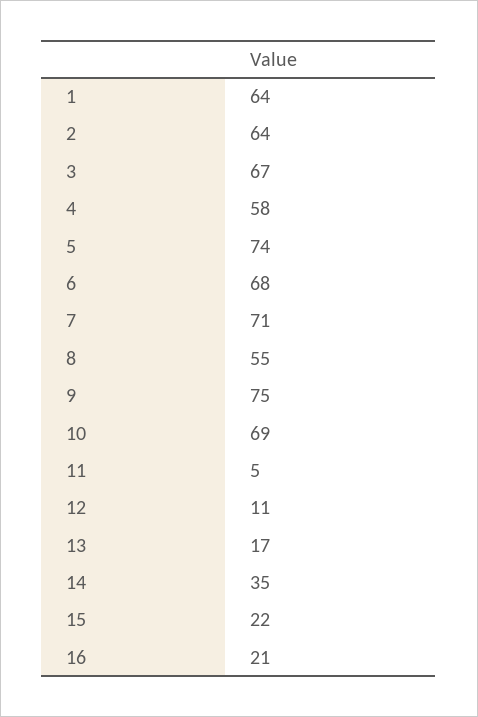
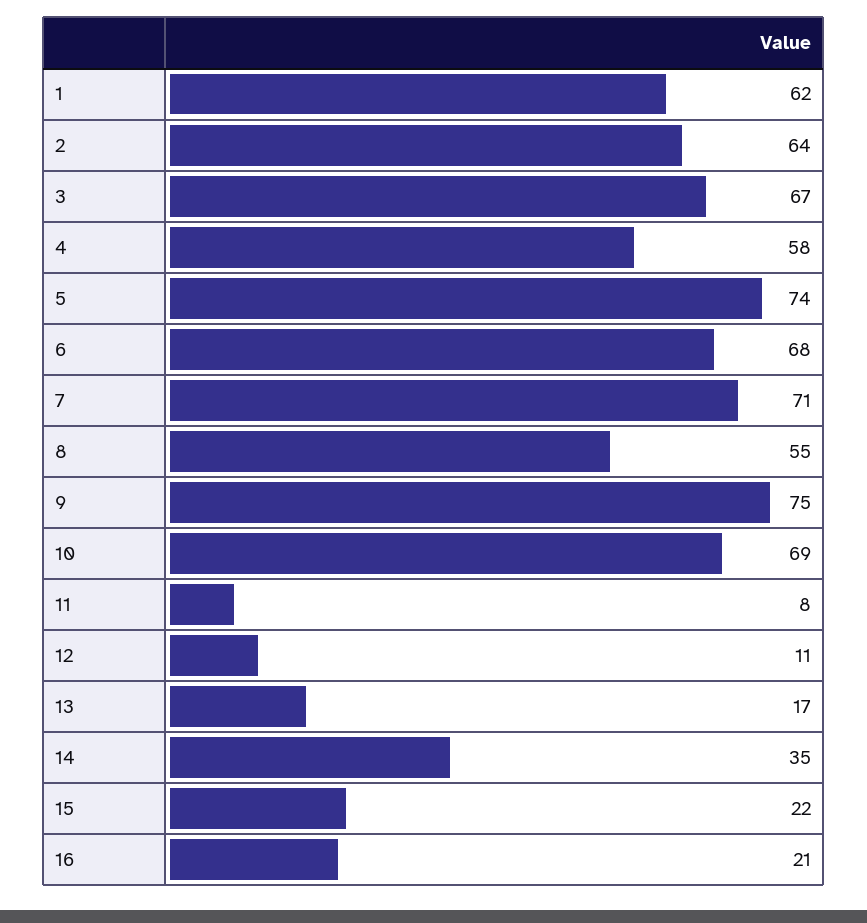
1: 64 -> 62
11: 5 -> 8

